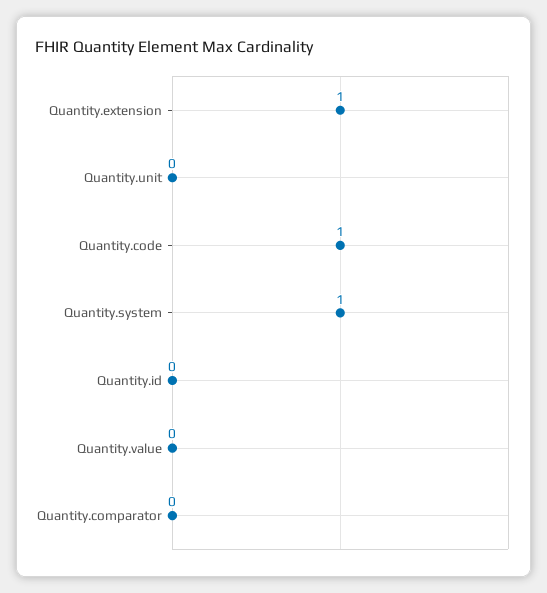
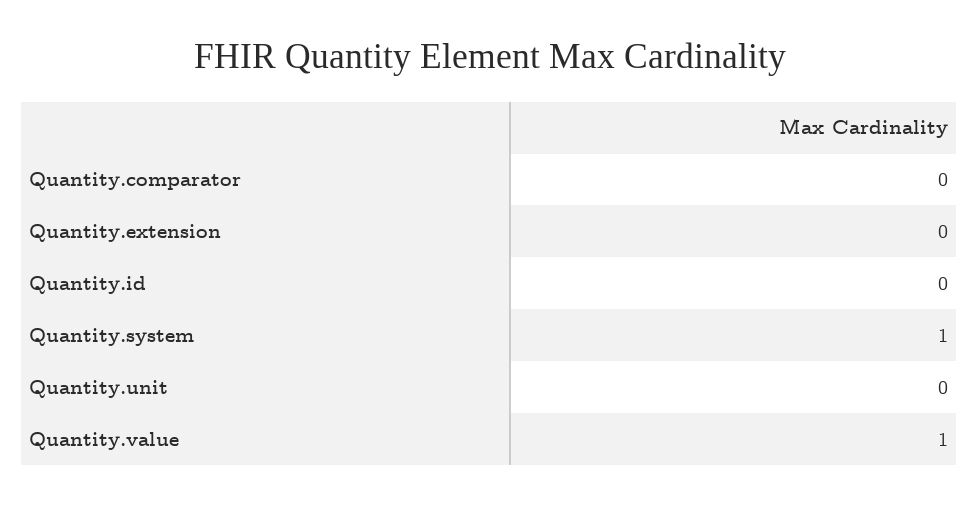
Quantity.extension: 1 -> 0
Quantity.code: 1 -> none
Quantity.value: 0 -> 1

